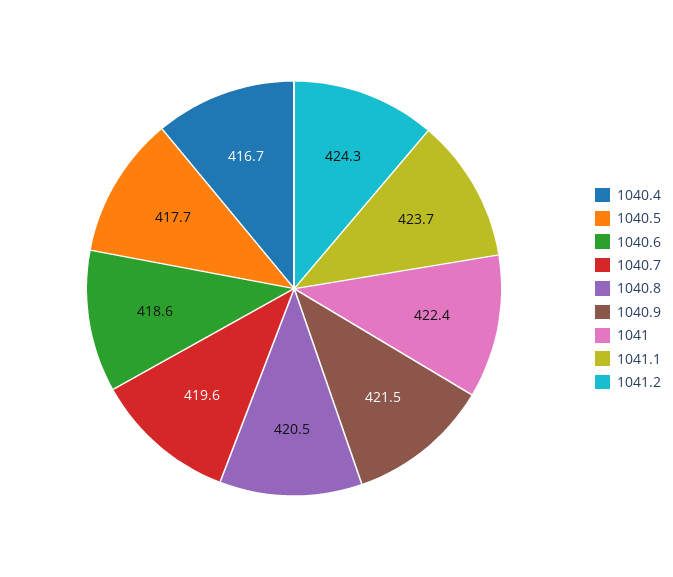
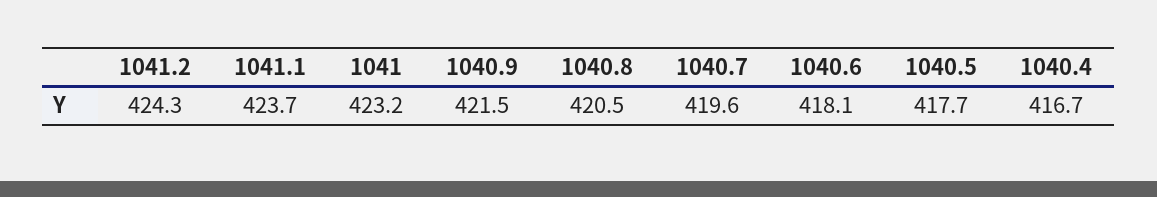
1040.6: 418.6 -> 418.1
1041: 422.4 -> 423.2

